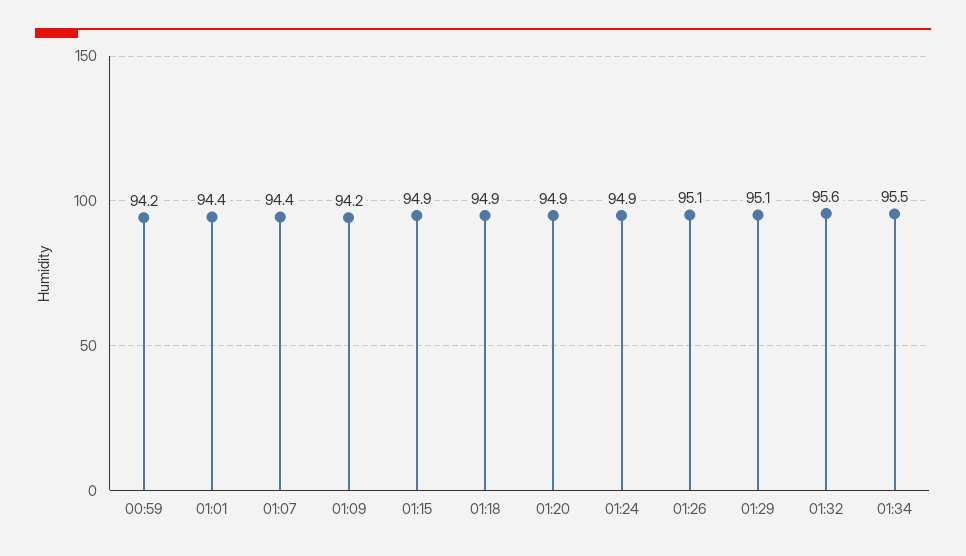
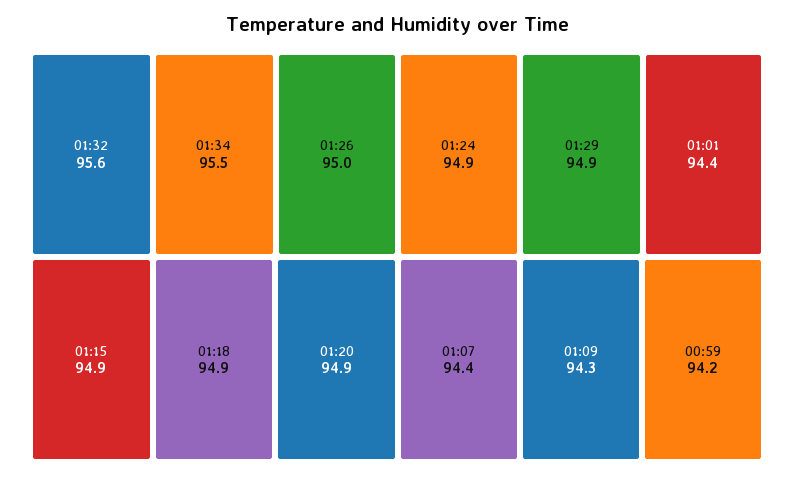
01:09: 94.2 -> 94.3
01:26: 95.1 -> 95
01:29: 95.1 -> 94.9

